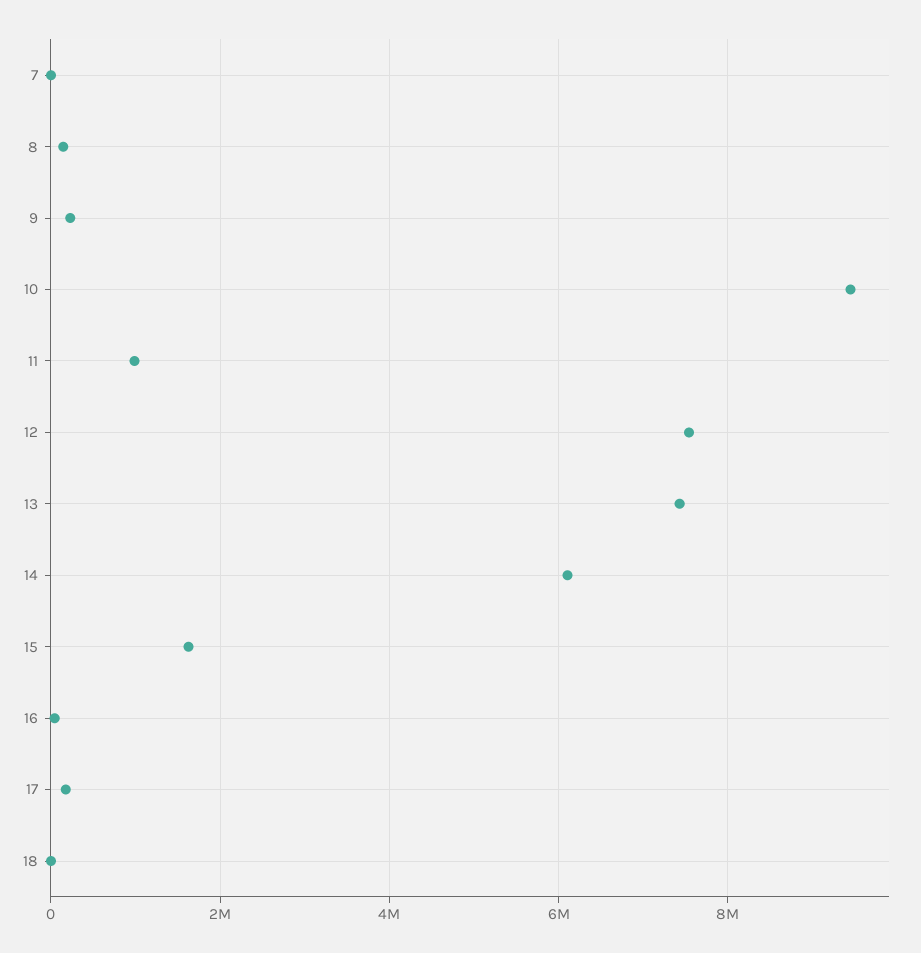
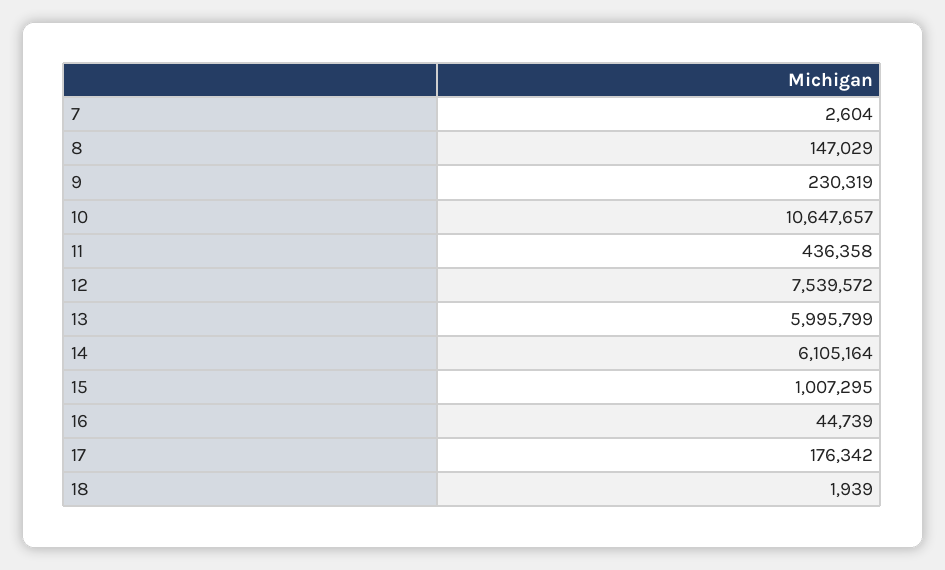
10: 9400000 -> 10647657
11: 1000000 -> 436358
13: 7400000 -> 5995799
15: 1600000 -> 1007295

